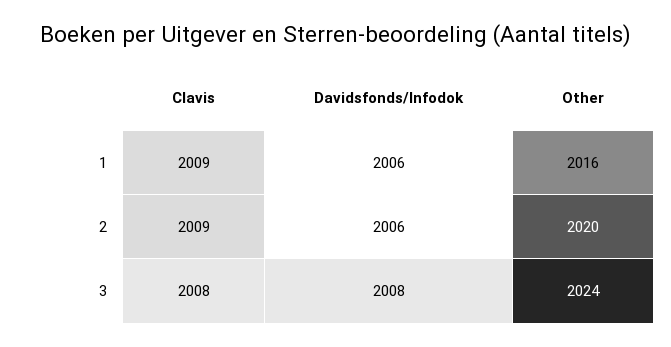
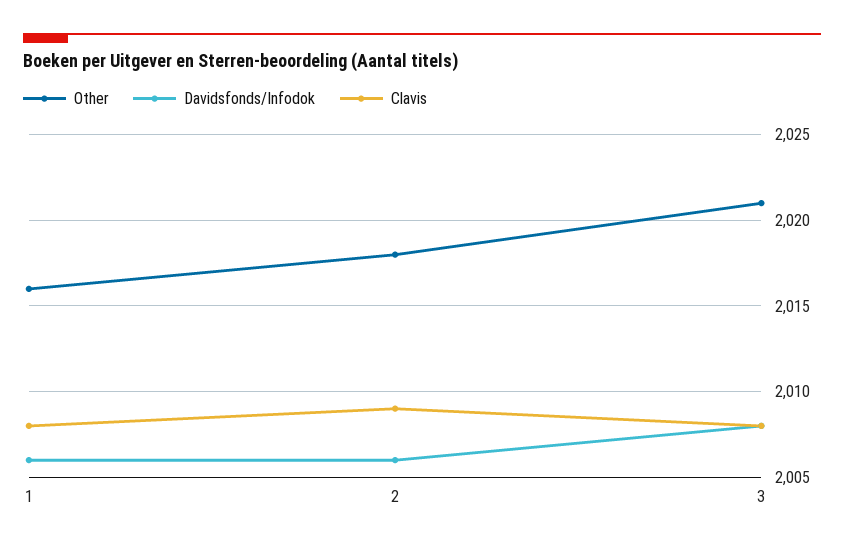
Clavis, 1: 2009 -> 2008
Other, 2: 2020 -> 2018
Other, 3: 2024 -> 2021

